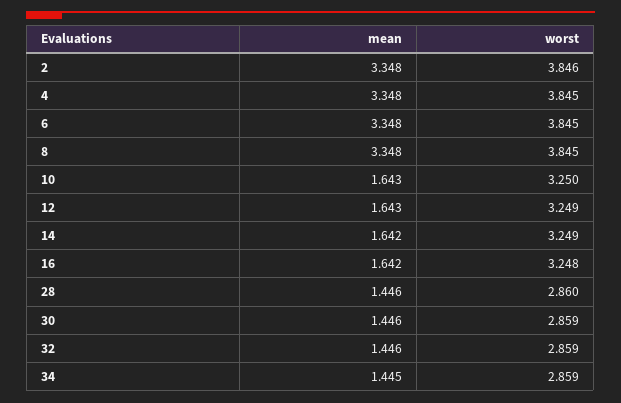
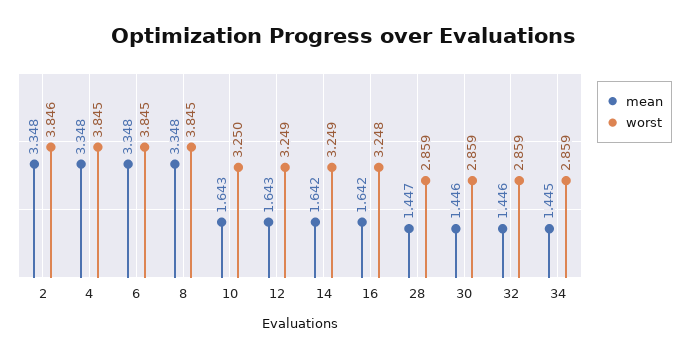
mean, 28: 1.446 -> 1.447
worst, 28: 2.86 -> 2.859

